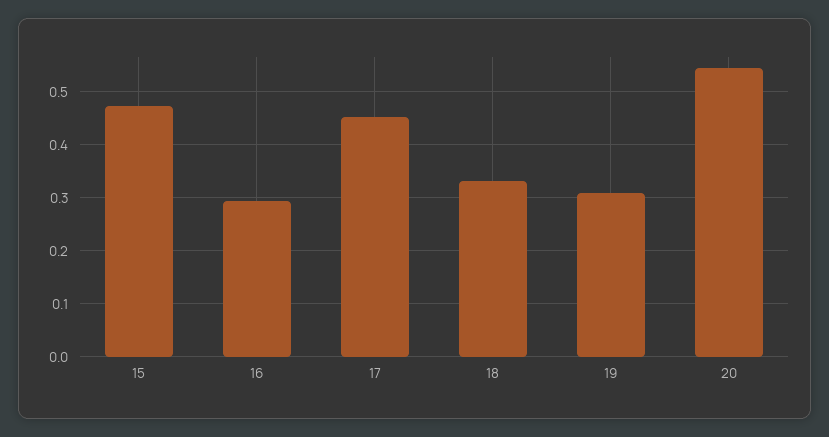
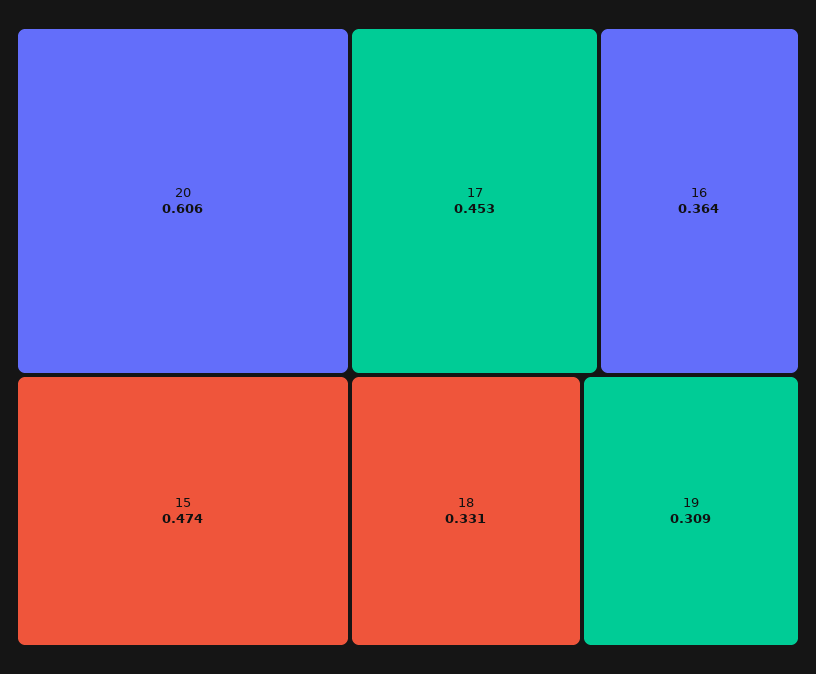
16: 0.3 -> 0.364
20: 0.54 -> 0.606

